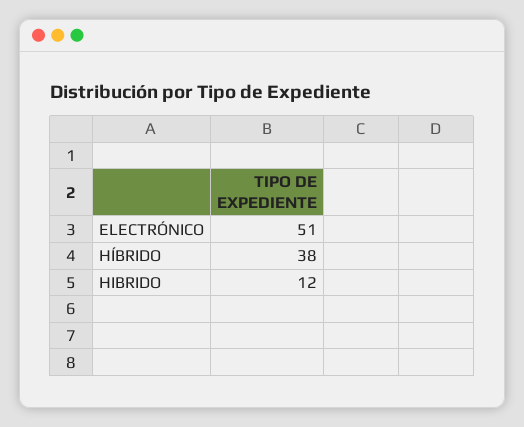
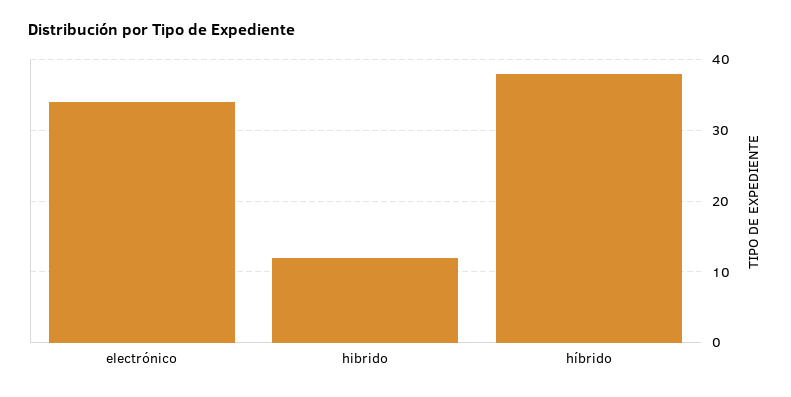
ELECTRÓNICO: 51 -> 34

